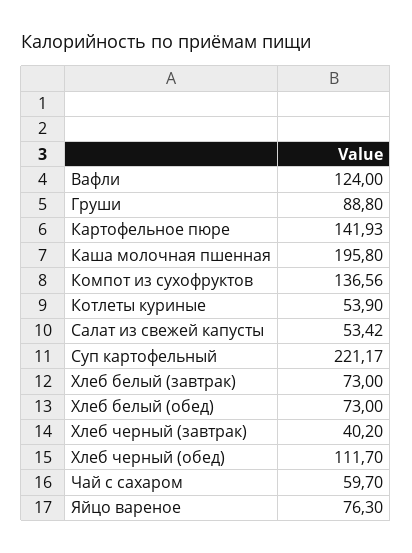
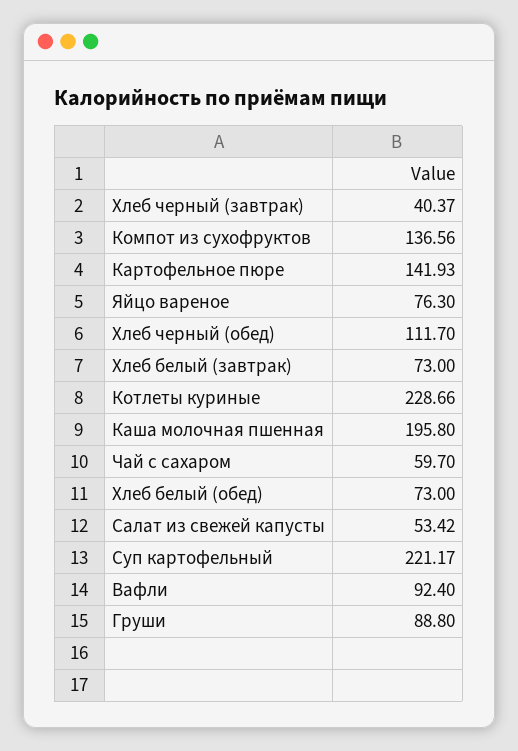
Вафли: 124 -> 92.4
Котлеты куриные: 53.9 -> 228.66
Хлеб черный (завтрак): 40.2 -> 40.37

